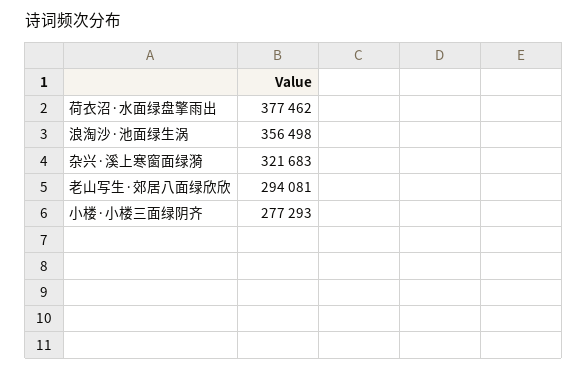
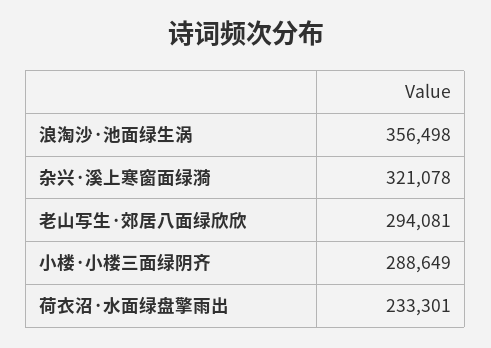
荷衣沼·水面绿盘擎雨出: 377462 -> 233301
杂兴·溪上寒窗面绿漪: 321683 -> 321078
小楼·小楼三面绿阴齐: 277293 -> 288649

